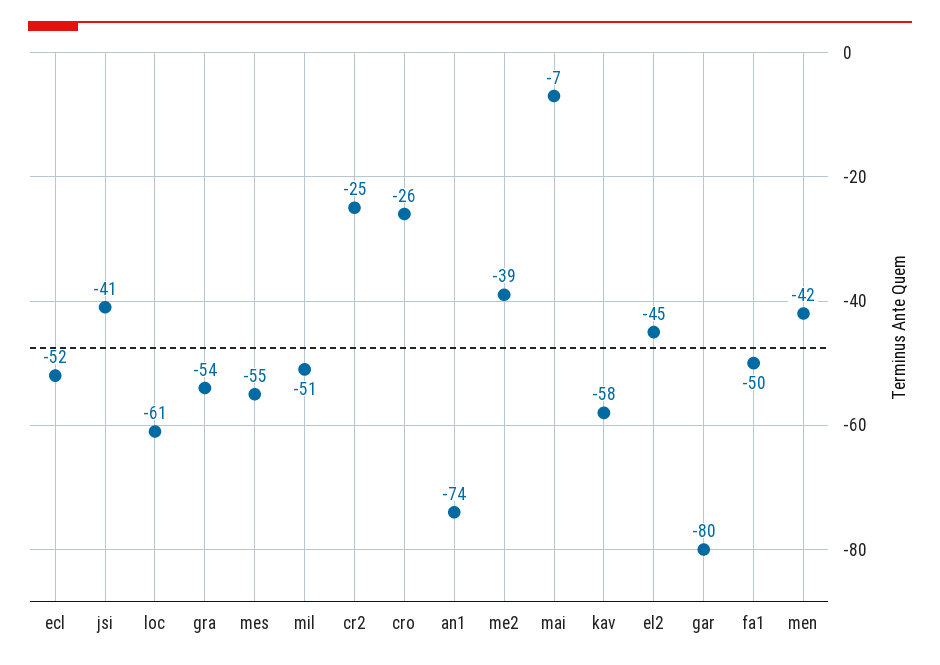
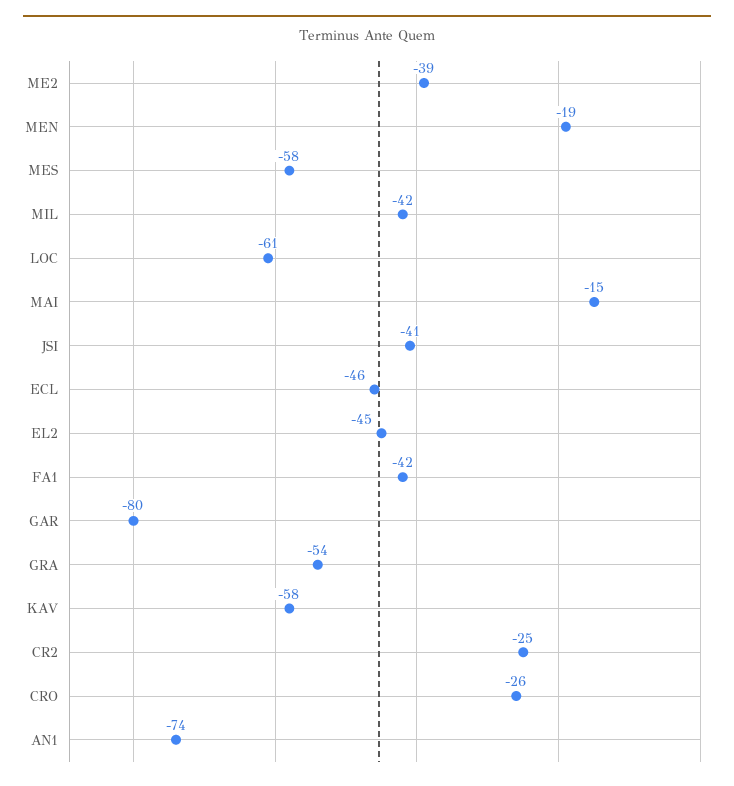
ecl: -52 -> -46
mes: -55 -> -58
mil: -51 -> -42
mai: -7 -> -15
fa1: -50 -> -42
men: -42 -> -19

